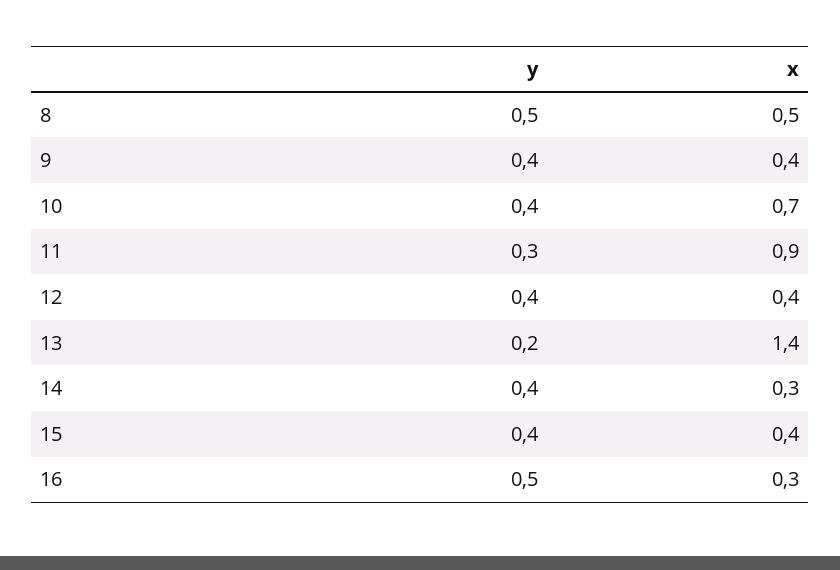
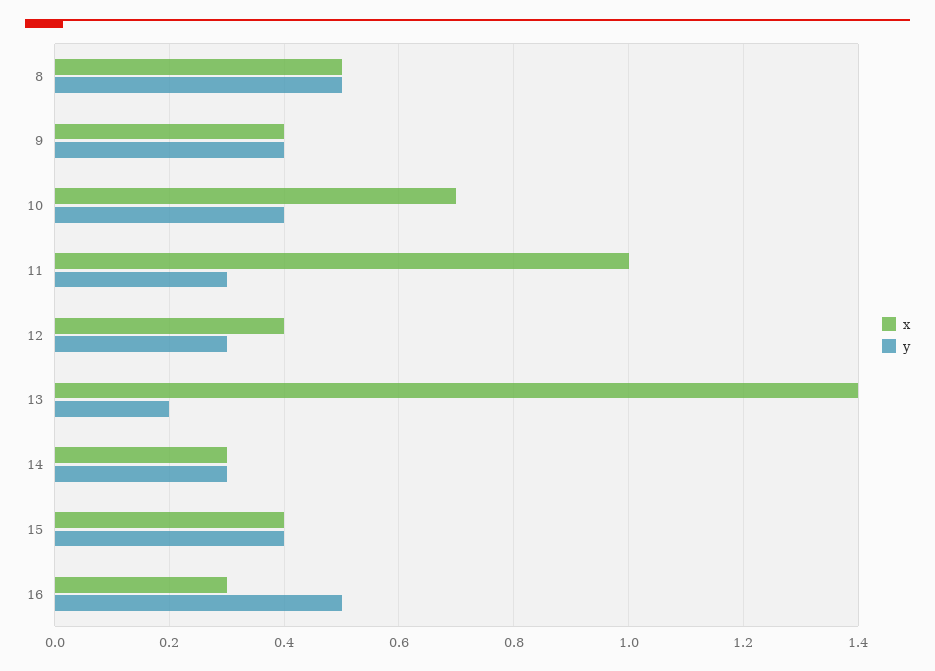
x, 11: 0.9 -> 1
y, 12: 0.4 -> 0.3
y, 14: 0.4 -> 0.3

